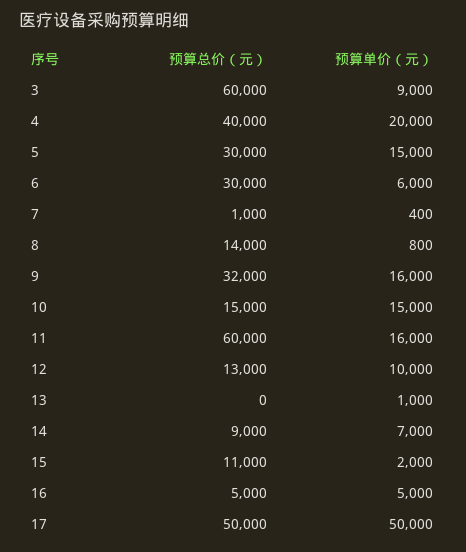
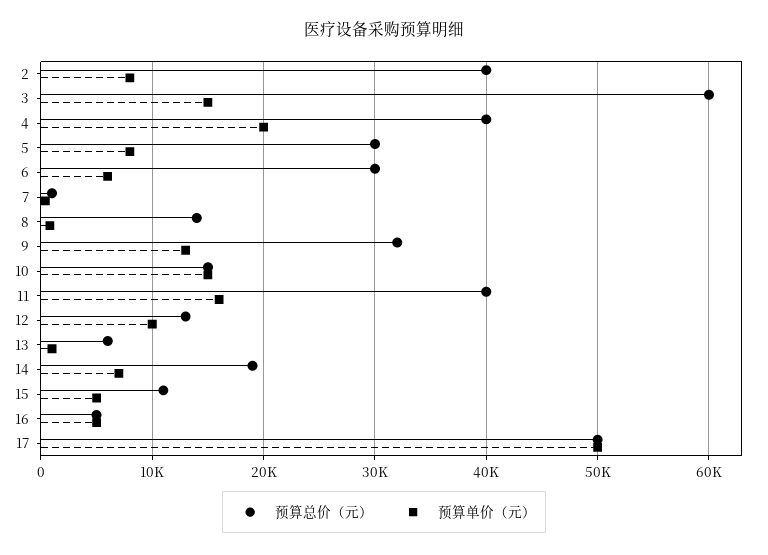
预算单价（元）, 3: 9000 -> 15000
预算单价（元）, 5: 15000 -> 8000
预算单价（元）, 9: 16000 -> 13000
预算总价（元）, 11: 60000 -> 40000
预算总价（元）, 13: 0 -> 6000
预算总价（元）, 14: 9000 -> 19000
预算单价（元）, 15: 2000 -> 5000
预算总价（元）, 2: none -> 40000
预算单价（元）, 2: none -> 8000

